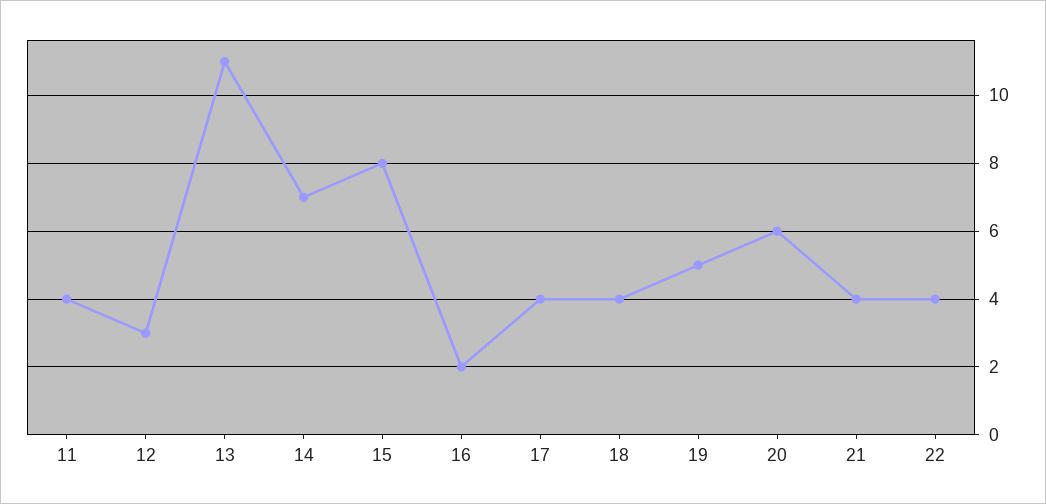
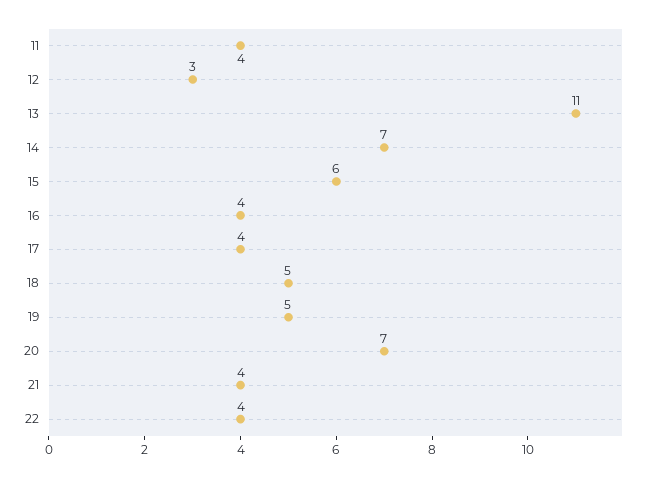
15: 8 -> 6
16: 2 -> 4
18: 4 -> 5
20: 6 -> 7

